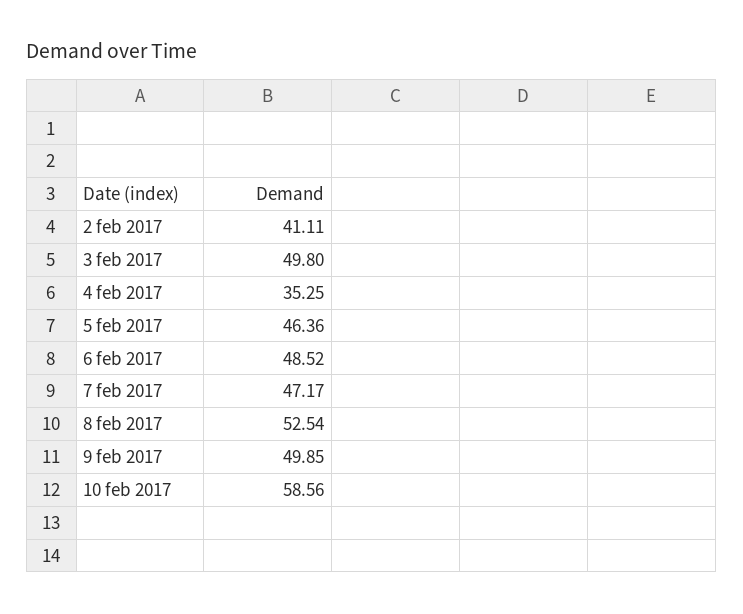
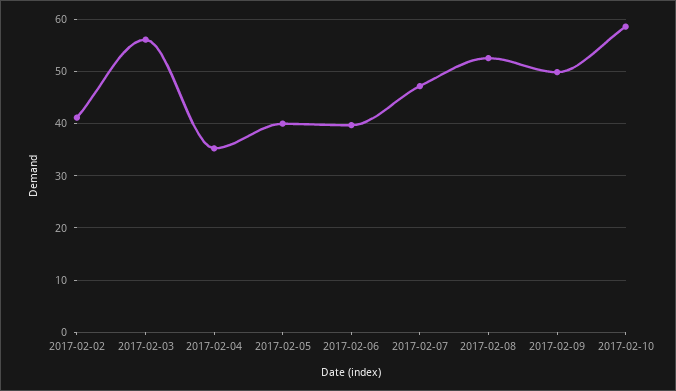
3 feb 2017: 49.8 -> 56
5 feb 2017: 46.36 -> 40
6 feb 2017: 48.52 -> 40

